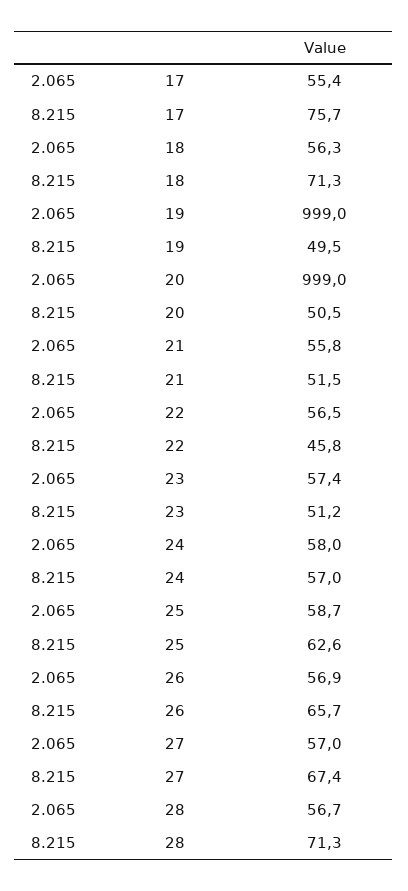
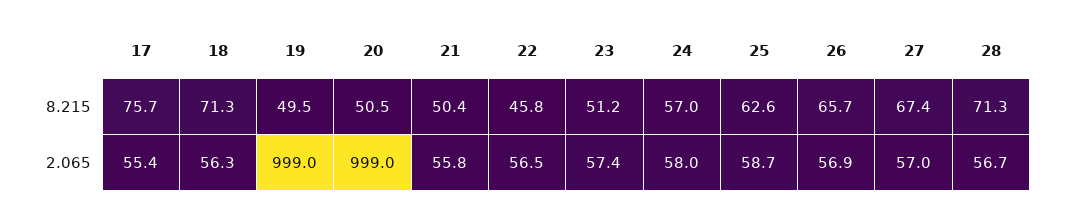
8.215, 21: 51.5 -> 50.4

